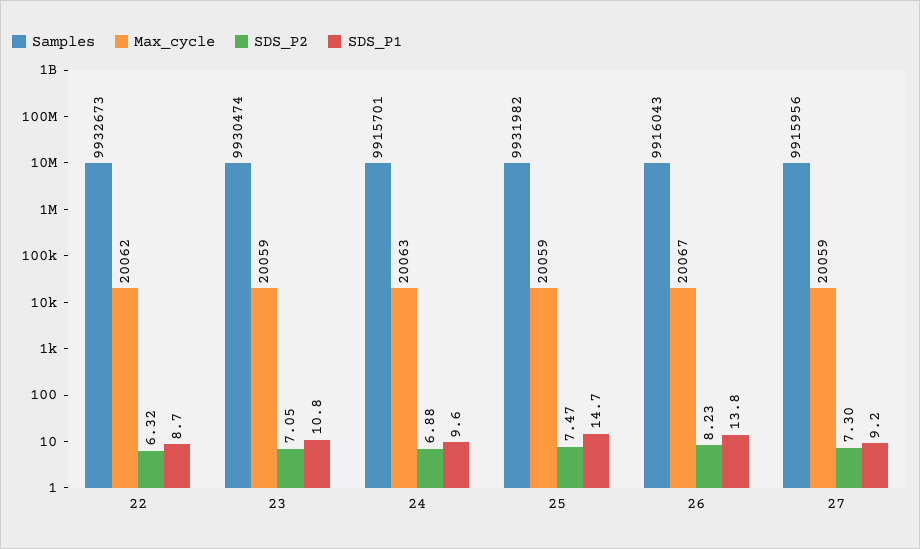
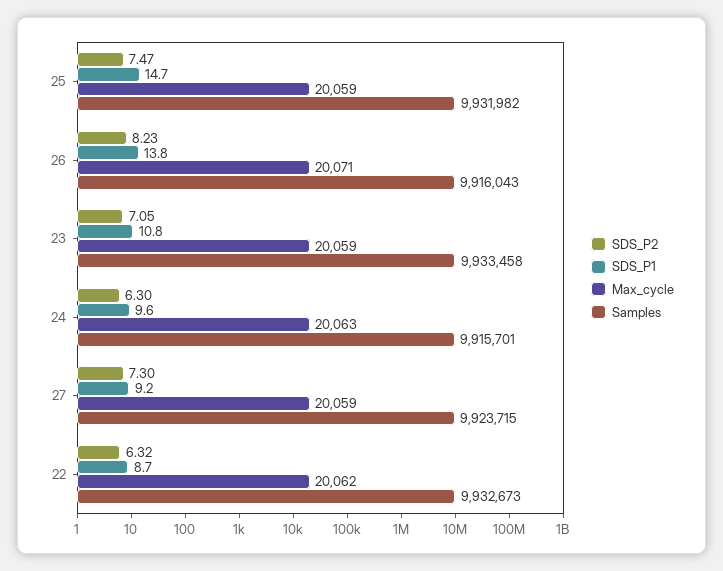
Samples, 23: 9930474 -> 9933458
SDS_P2, 24: 6.88 -> 6.3
Max_cycle, 26: 20067 -> 20071
Samples, 27: 9915956 -> 9923715

